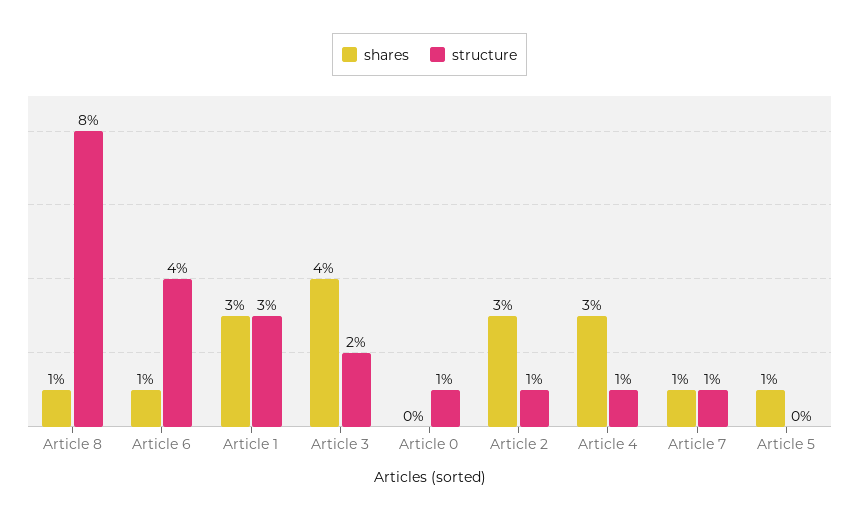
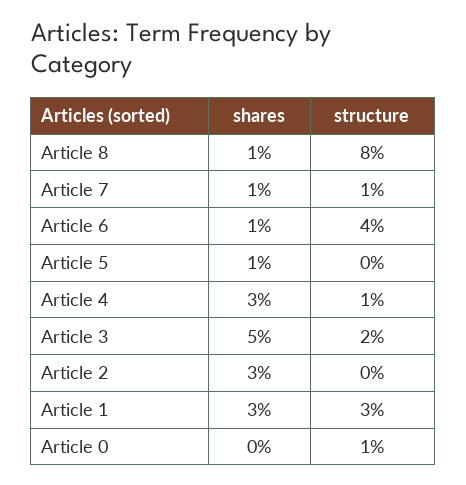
shares, Article 3: 4 -> 5
structure, Article 2: 1 -> 0

